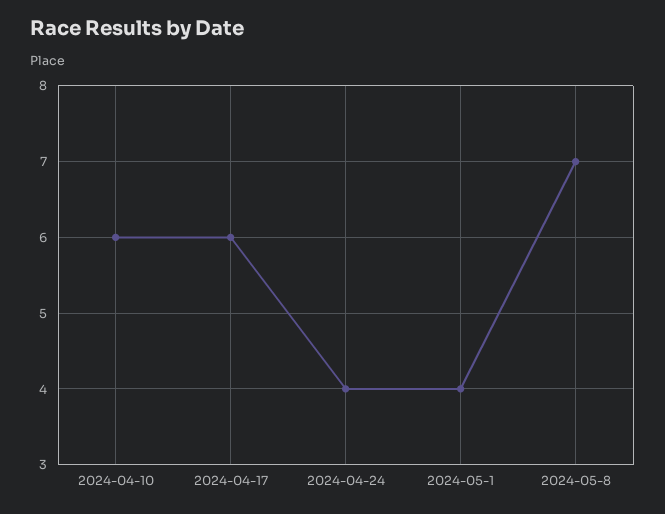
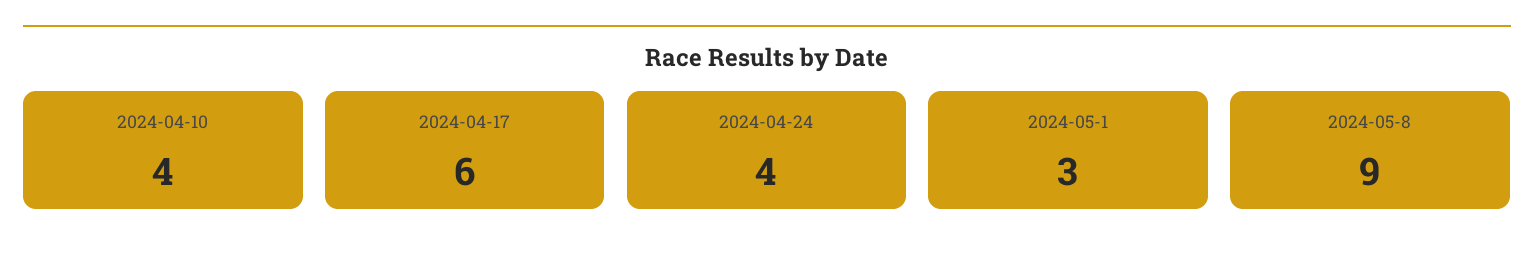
2024-04-10: 6 -> 4
2024-05-1: 4 -> 3
2024-05-8: 7 -> 9

